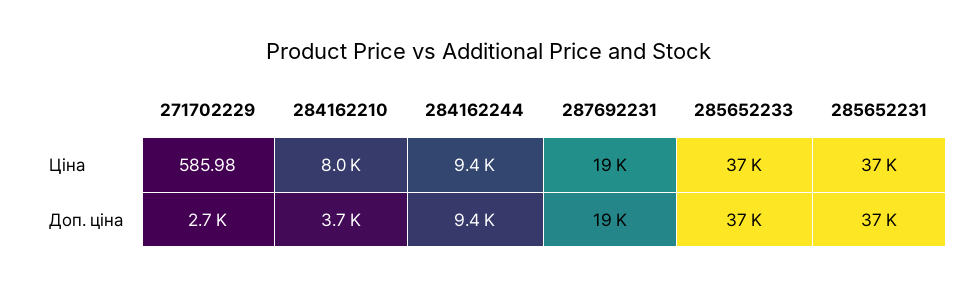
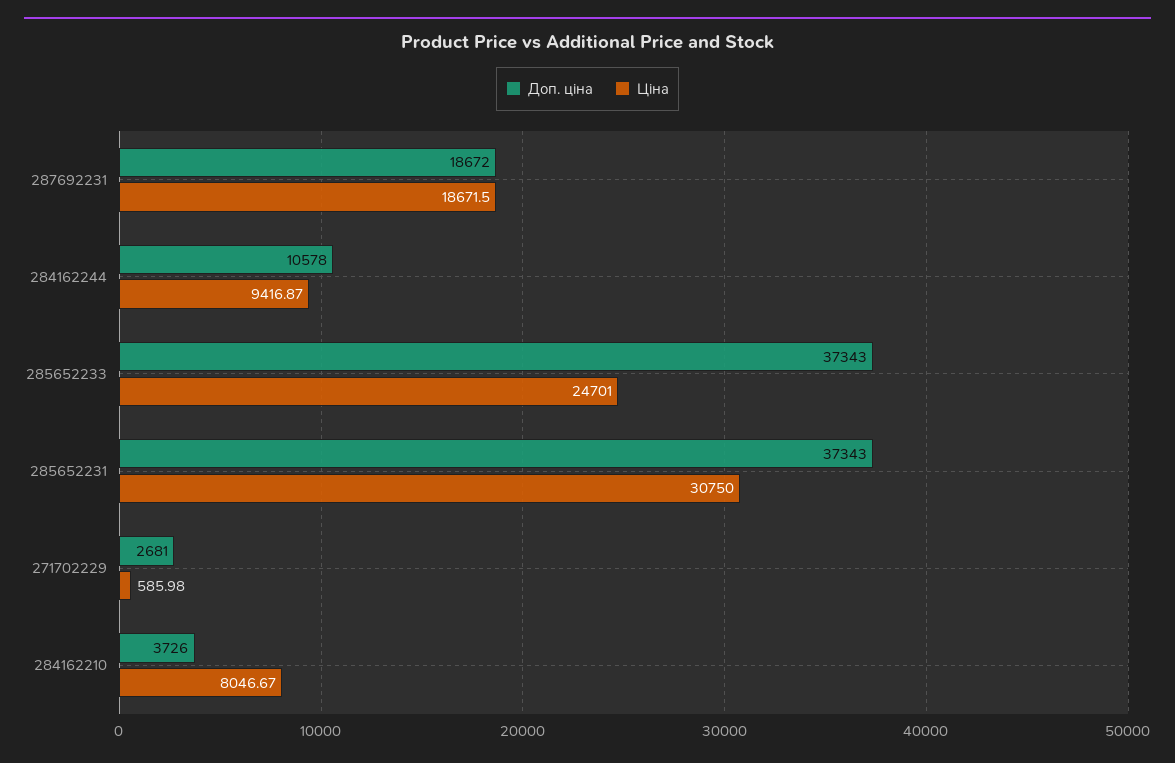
Ціна, 285652233: 37000 -> 24701
Ціна, 285652231: 37000 -> 30750
Доп. ціна, 284162244: 9400 -> 10578

